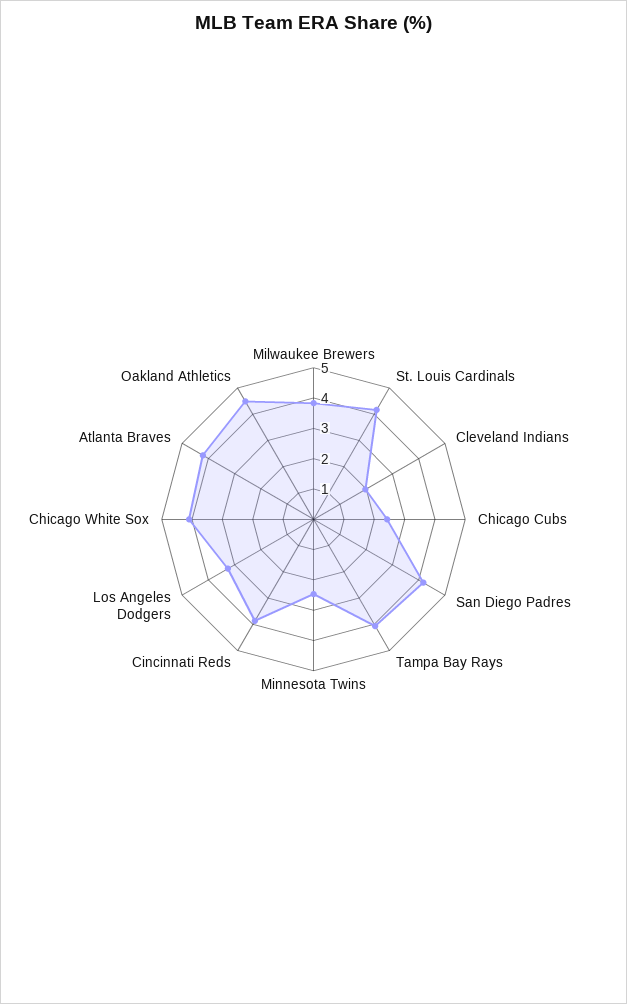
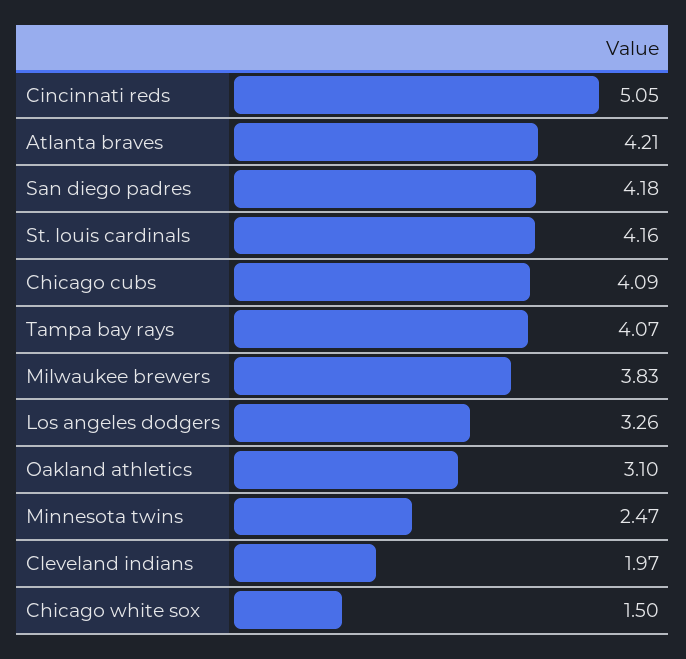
Chicago Cubs: 2.5 -> 4.09
Cincinnati Reds: 4 -> 5.05
Chicago White Sox: 4 -> 1.5
Oakland Athletics: 4.5 -> 3.1

